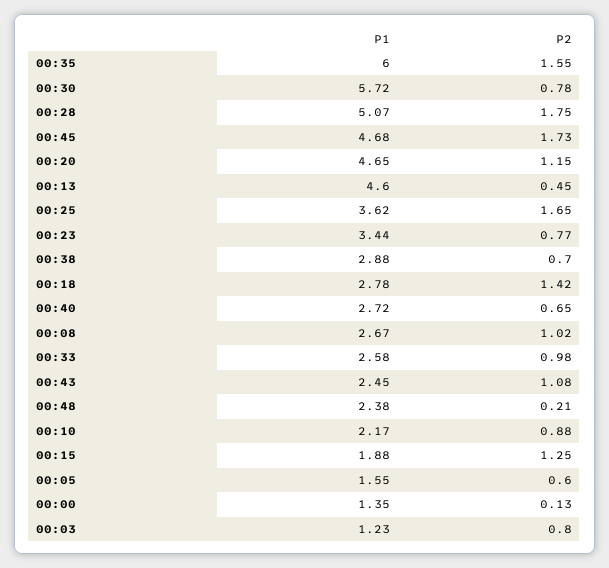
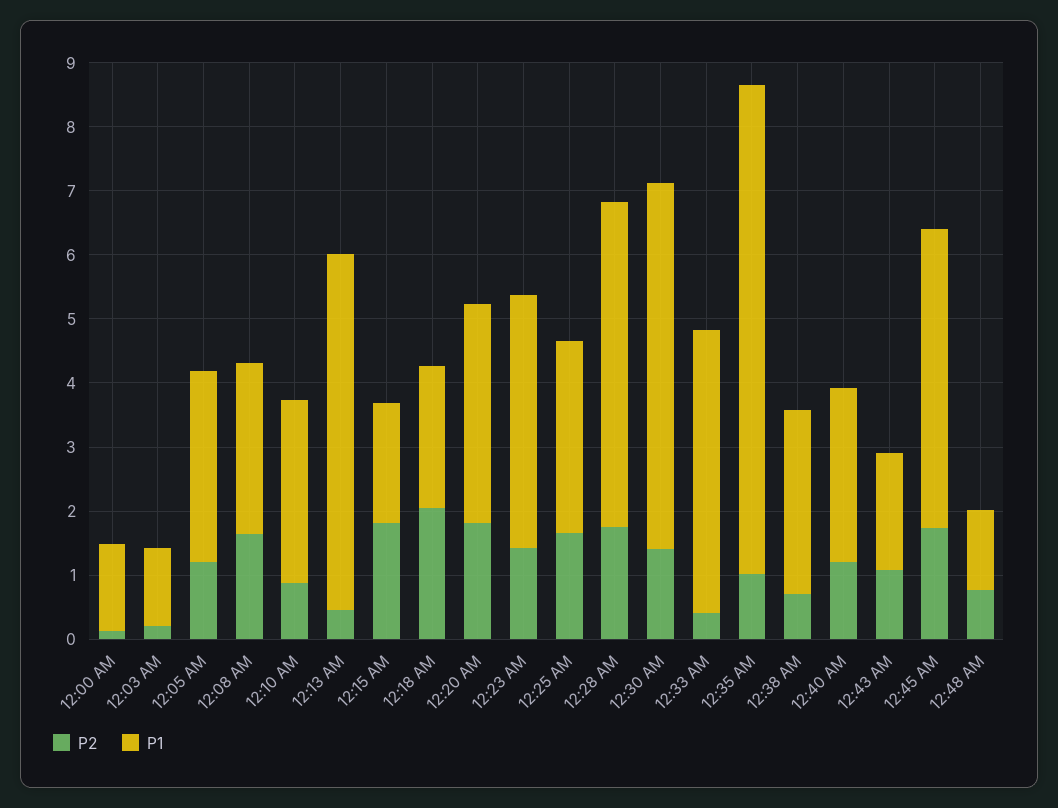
P1, 00:35: 6 -> 7.6
P2, 00:35: 1.55 -> 1
P2, 00:30: 0.78 -> 1.4
P1, 00:20: 4.65 -> 3.4
P2, 00:20: 1.15 -> 1.8
P1, 00:13: 4.6 -> 5.6
P1, 00:25: 3.62 -> 3
P1, 00:23: 3.44 -> 4
P2, 00:23: 0.77 -> 1.4
P1, 00:18: 2.78 -> 2.2
P2, 00:18: 1.42 -> 2
P2, 00:40: 0.65 -> 1.2
P2, 00:08: 1.02 -> 1.6
P1, 00:33: 2.58 -> 4.4
P2, 00:33: 0.98 -> 0.4
P1, 00:43: 2.45 -> 1.8
P1, 00:48: 2.38 -> 1.2
P2, 00:48: 0.21 -> 0.8
P1, 00:10: 2.17 -> 2.8
P2, 00:15: 1.25 -> 1.8
P1, 00:05: 1.55 -> 3
P2, 00:05: 0.6 -> 1.2
P2, 00:03: 0.8 -> 0.2

